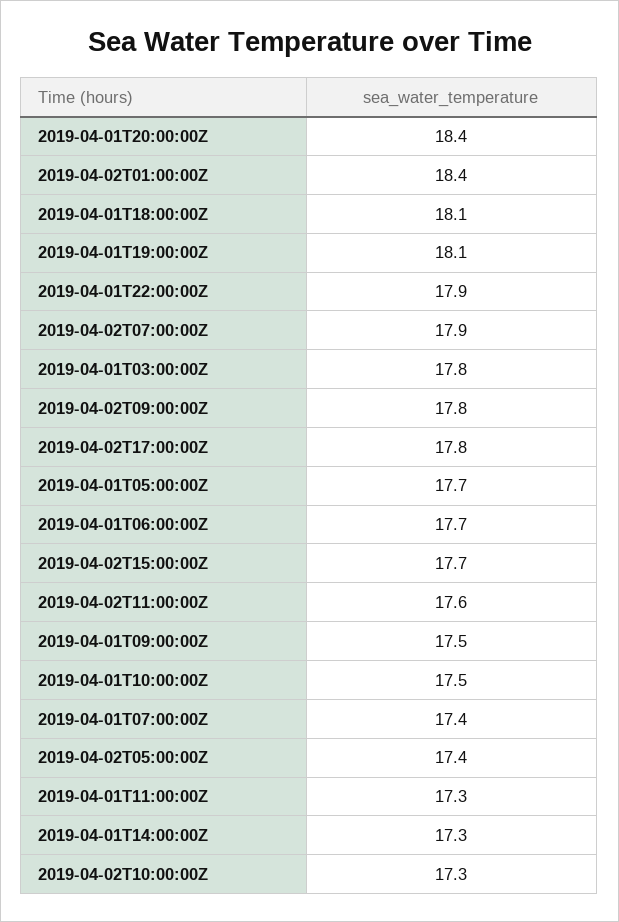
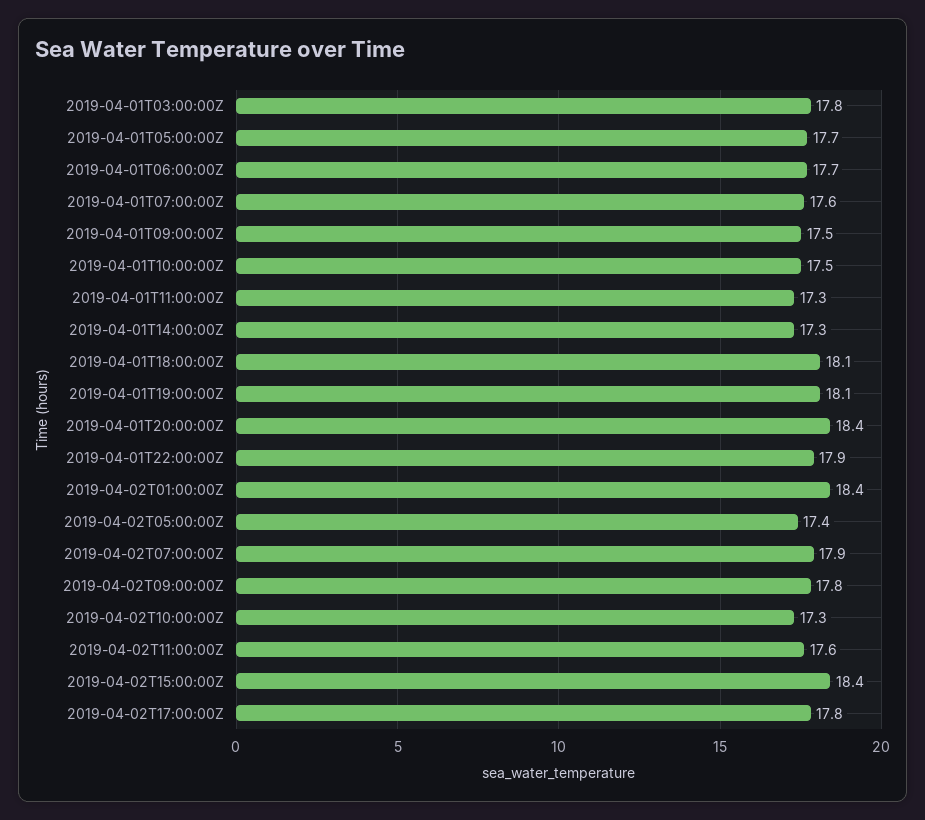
2019-04-02T15:00:00Z: 17.7 -> 18.4
2019-04-01T07:00:00Z: 17.4 -> 17.6

